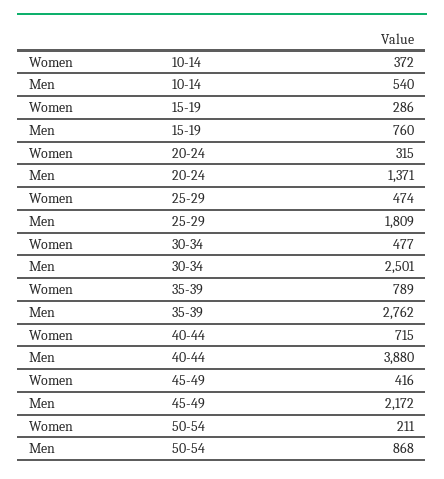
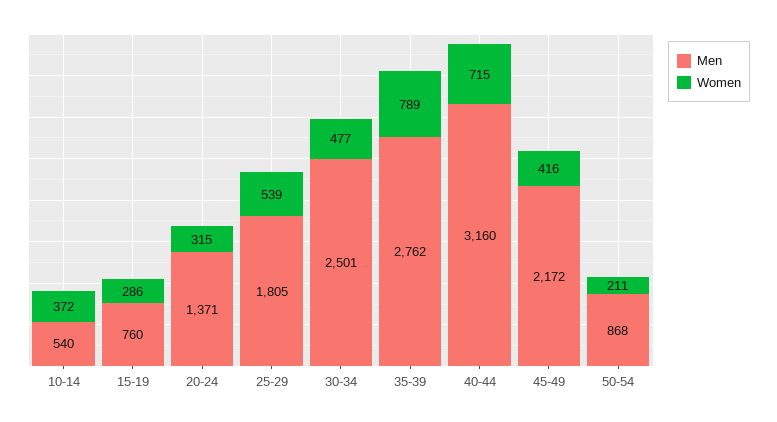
Women, 25-29: 474 -> 539
Men, 25-29: 1809 -> 1805
Men, 40-44: 3880 -> 3160

